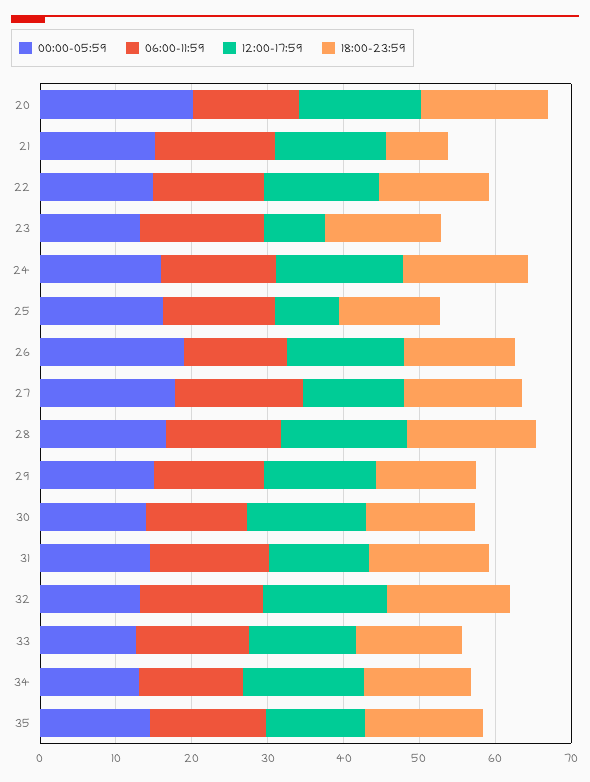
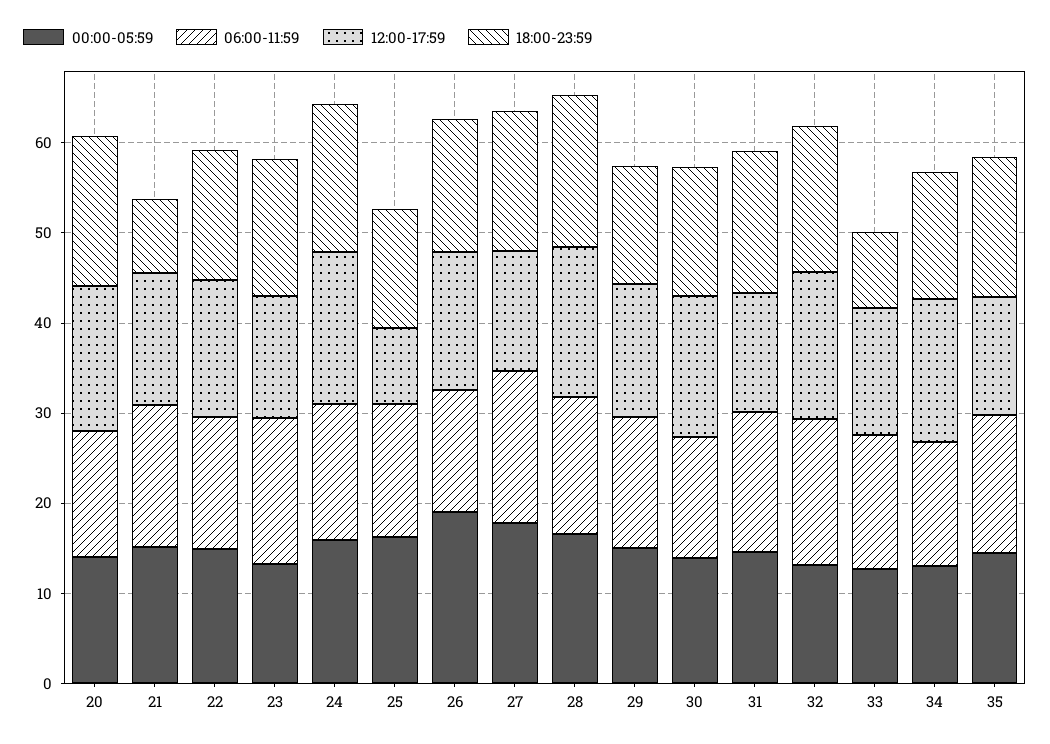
00:00-05:59, 20: 20 -> 14
12:00-17:59, 23: 8 -> 14
18:00-23:59, 33: 14 -> 8

